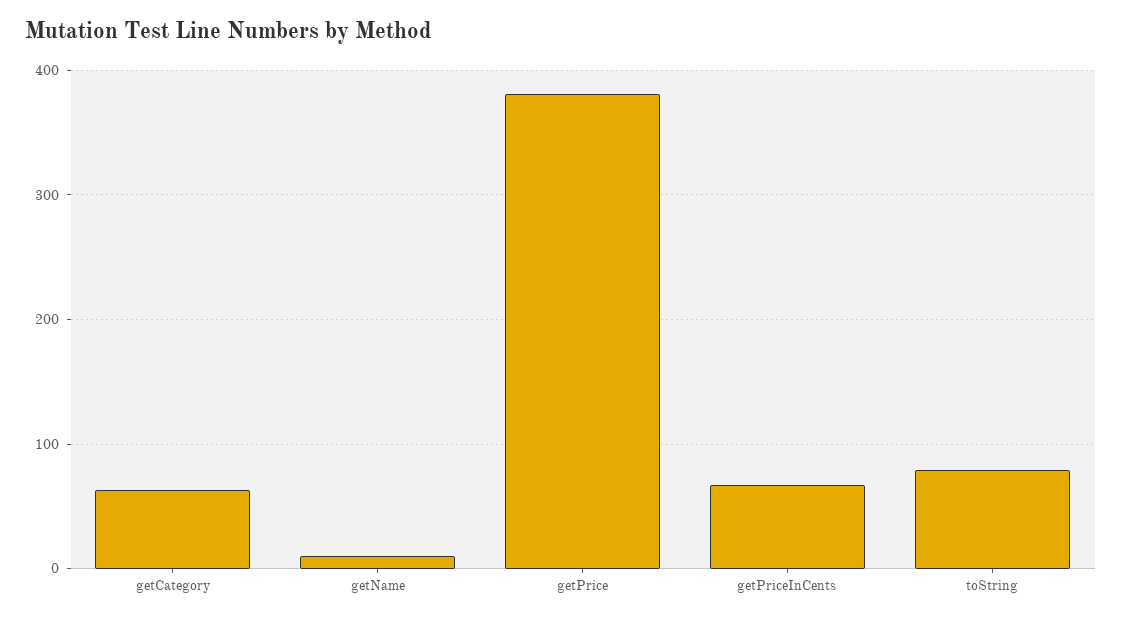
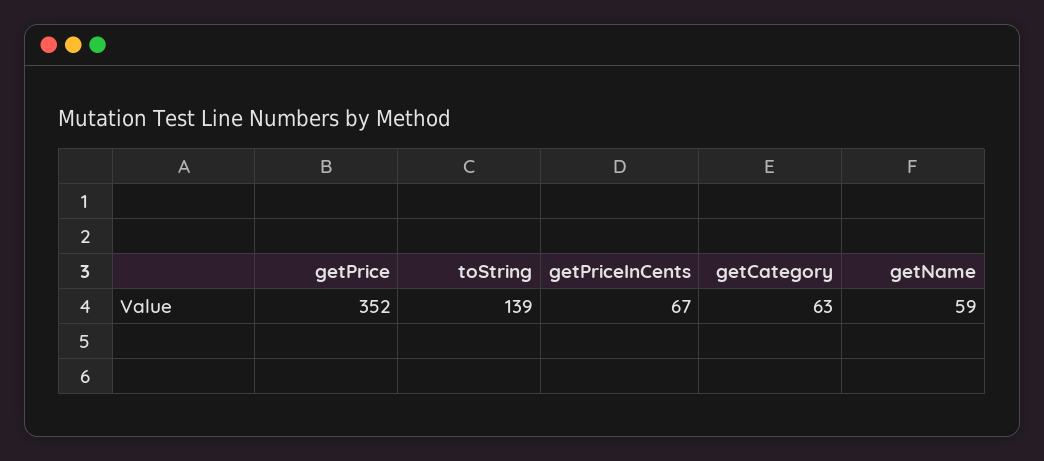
getName: 10 -> 59
getPrice: 380 -> 352
toString: 80 -> 139

